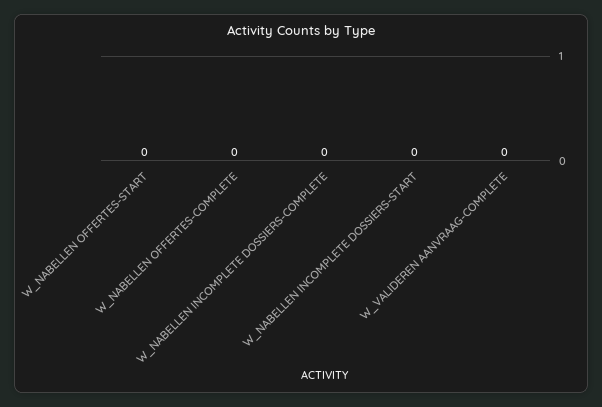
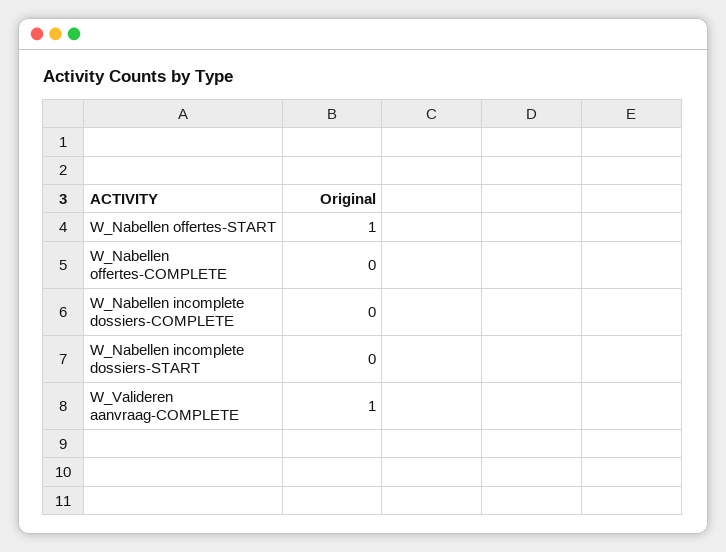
W_NABELLEN OFFERTES-START: 0 -> 1
W_VALIDEREN AANVRAAG-COMPLETE: 0 -> 1

